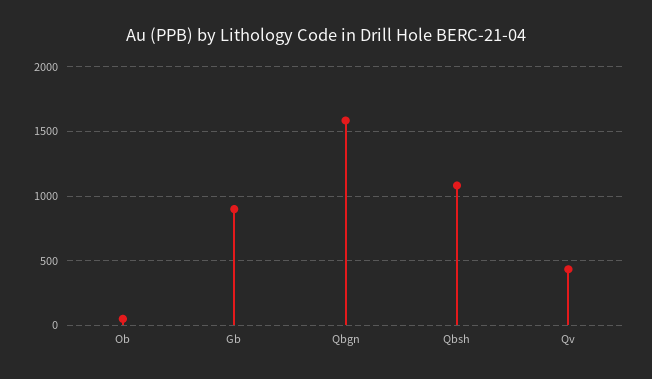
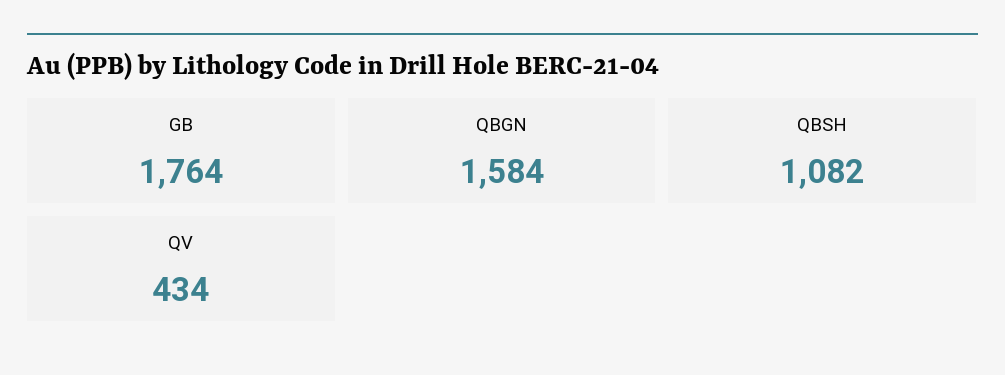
Ob: 50 -> none
Gb: 900 -> 1764

